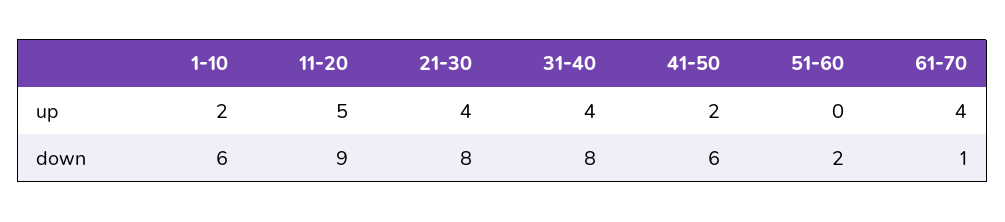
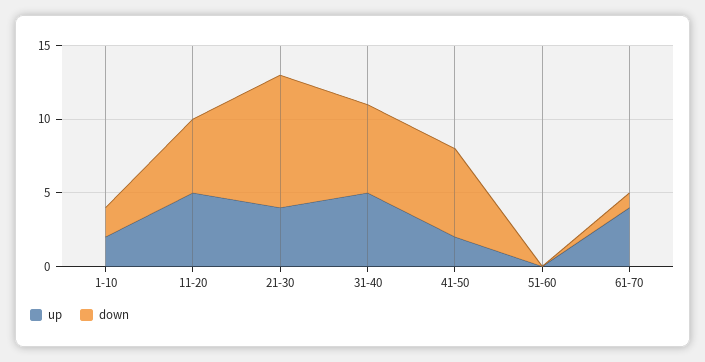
up, 31-40: 4 -> 5
down, 1-10: 6 -> 2
down, 11-20: 9 -> 5
down, 21-30: 8 -> 9
down, 31-40: 8 -> 6
down, 51-60: 2 -> 0

